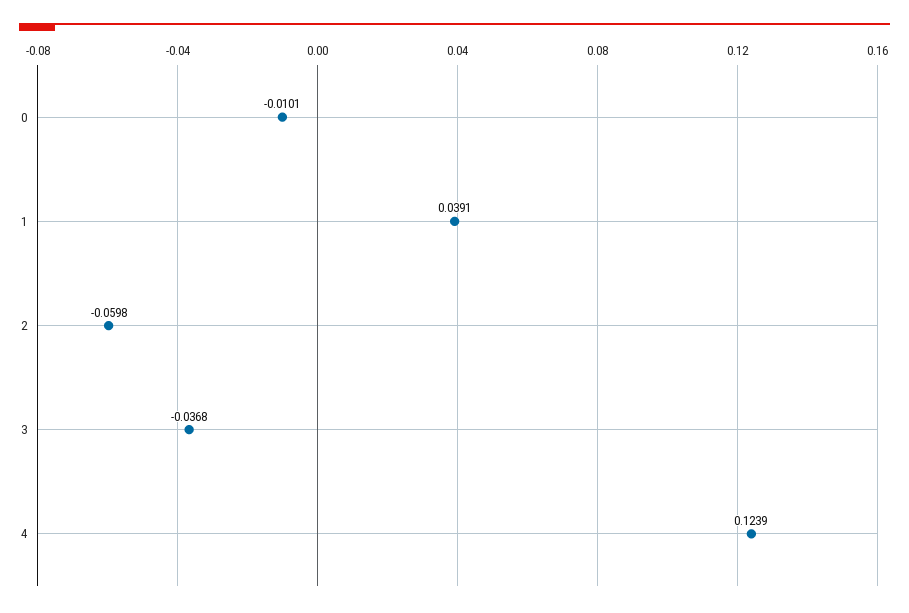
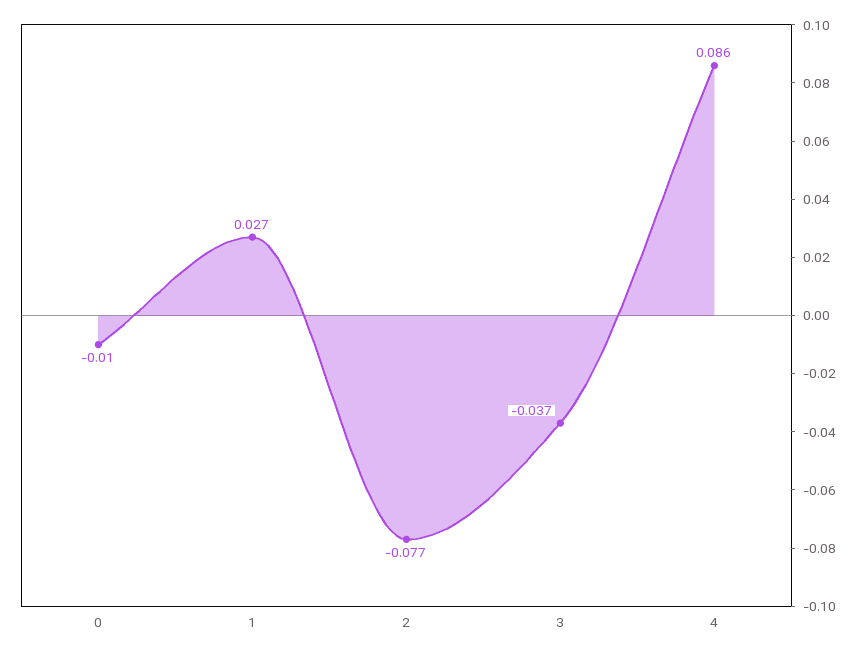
1: 0.0391 -> 0.027
2: -0.0598 -> -0.077
4: 0.1239 -> 0.086

